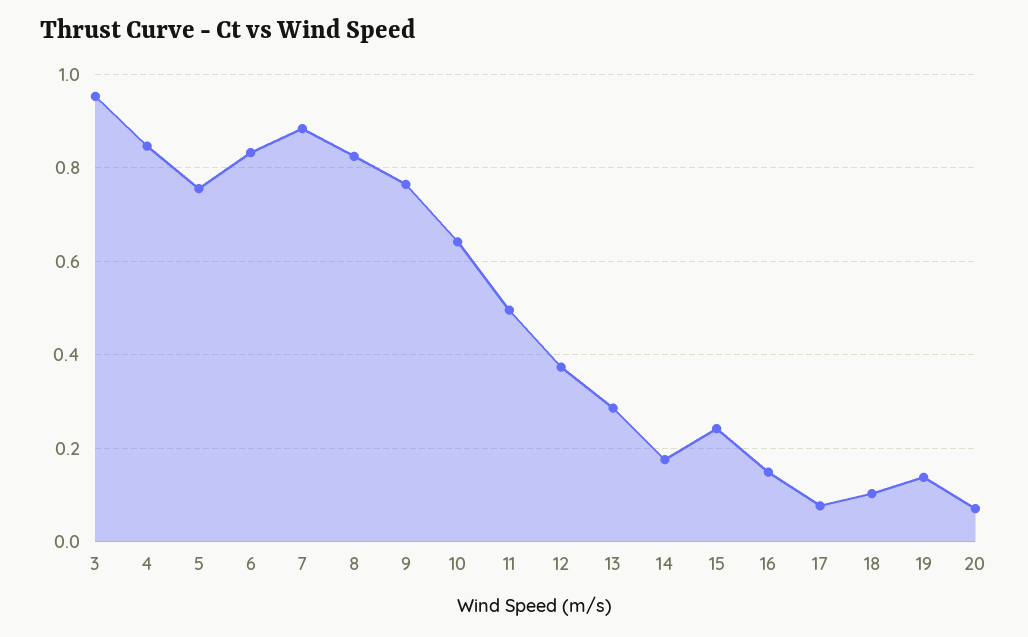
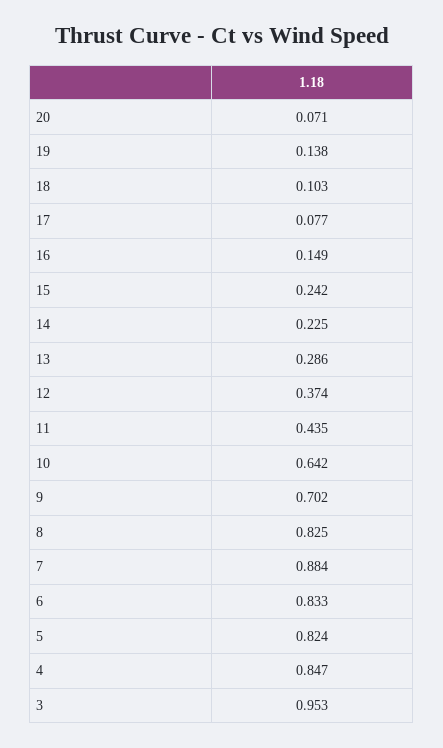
5: 0.76 -> 0.824
9: 0.76 -> 0.702
11: 0.5 -> 0.435
14: 0.18 -> 0.225

